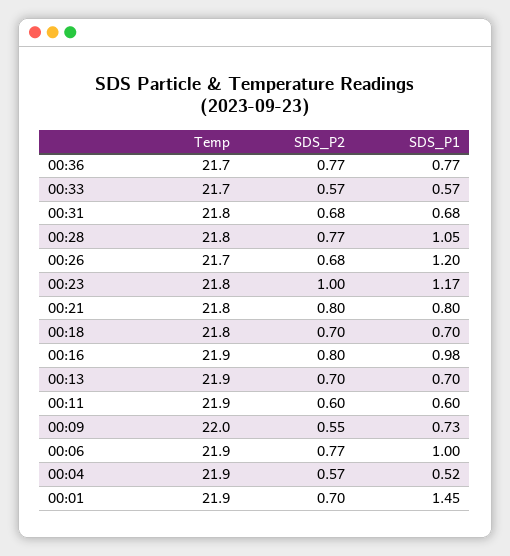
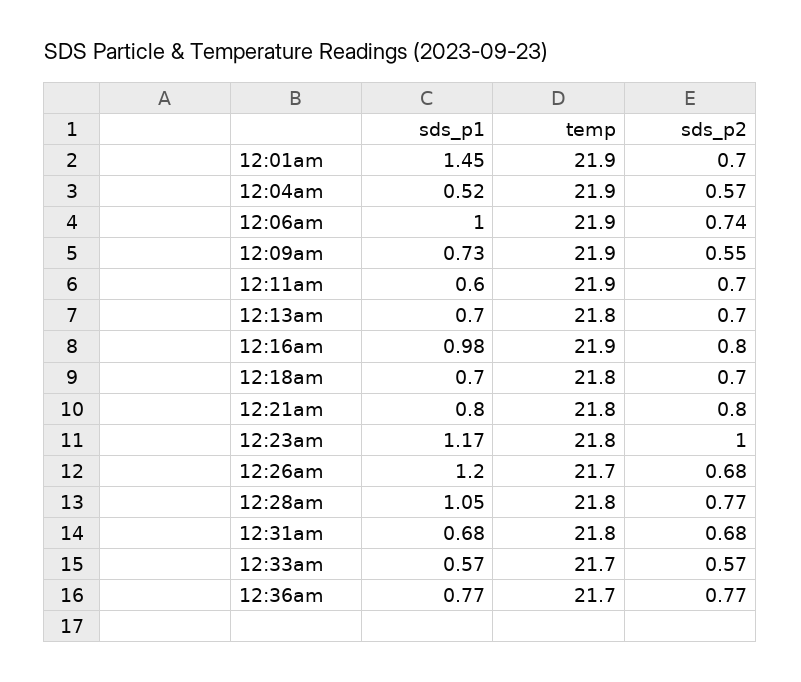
Temp, 00:13: 21.9 -> 21.8
SDS_P2, 00:11: 0.6 -> 0.7
Temp, 00:09: 22 -> 21.9
SDS_P2, 00:06: 0.77 -> 0.74

